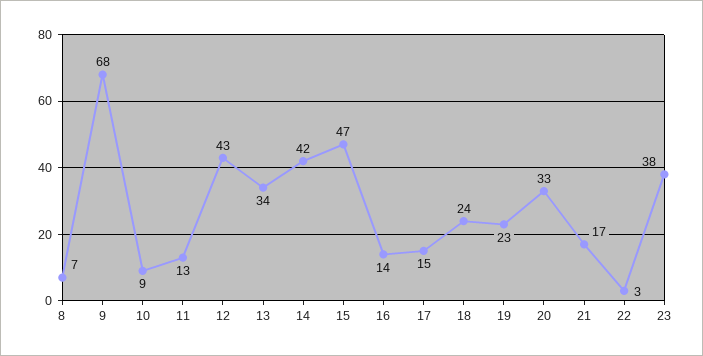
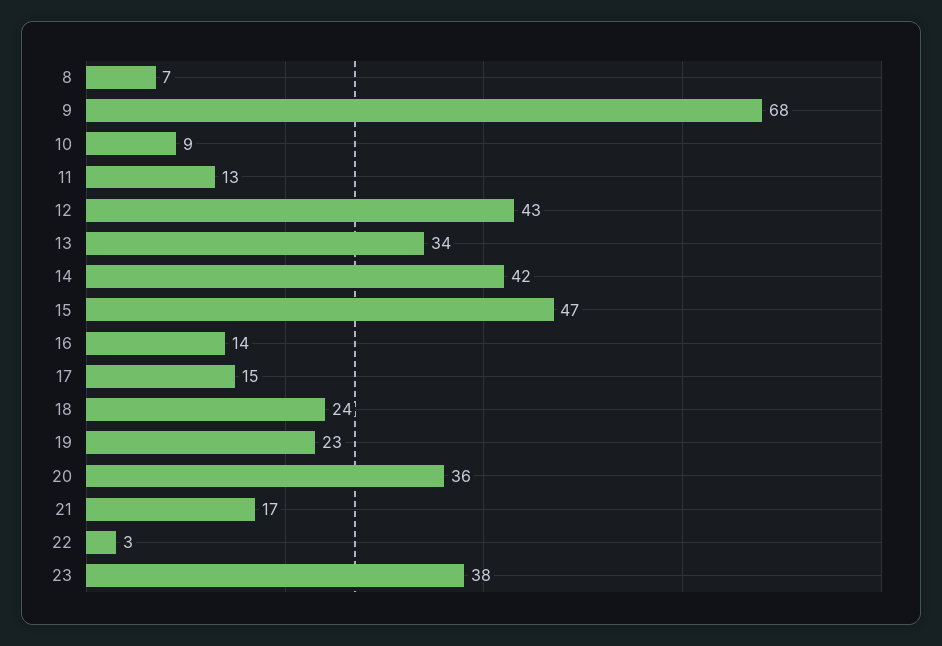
20: 33 -> 36

